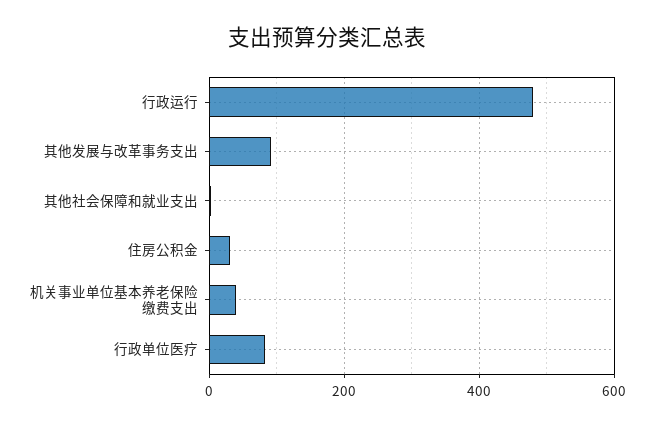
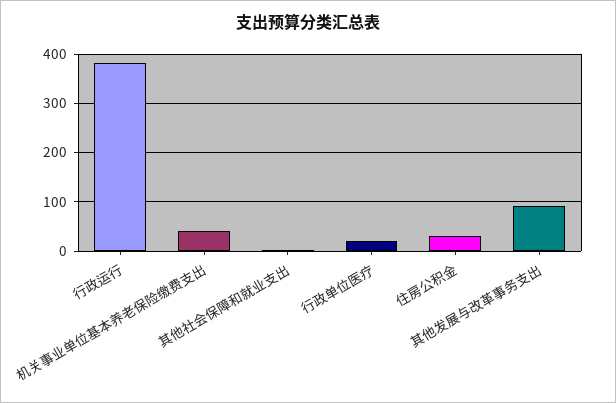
行政运行: 480 -> 380
行政单位医疗: 80 -> 20

